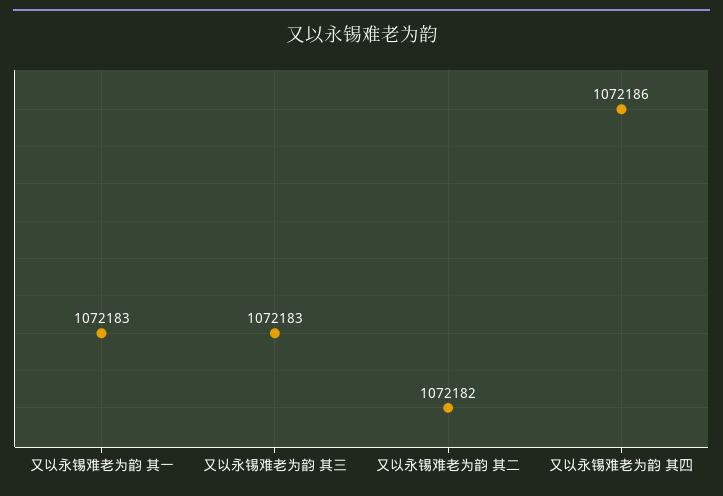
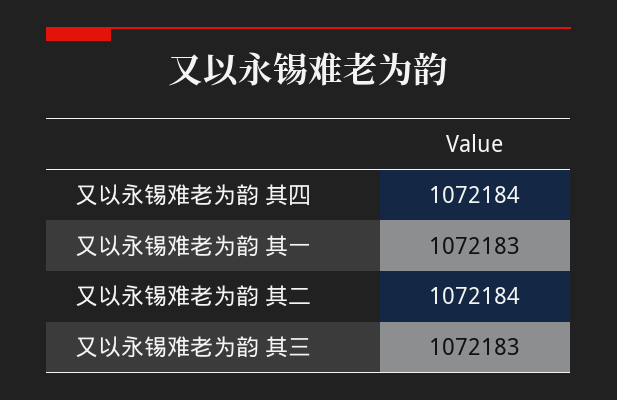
又以永锡难老为韵 其二: 1072182 -> 1072184
又以永锡难老为韵 其四: 1072186 -> 1072184

